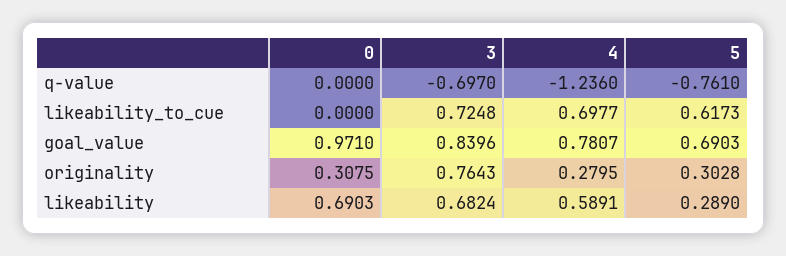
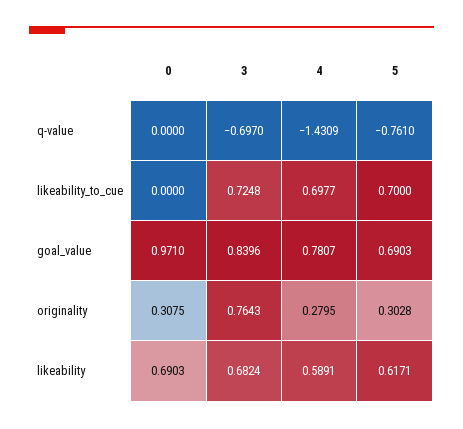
4, q-value: -1.236 -> -1.4309
5, likeability_to_cue: 0.6173 -> 0.7
5, likeability: 0.289 -> 0.6171

